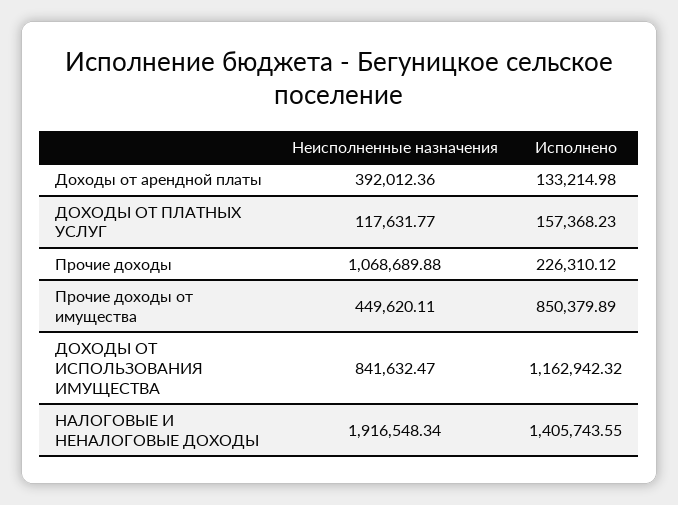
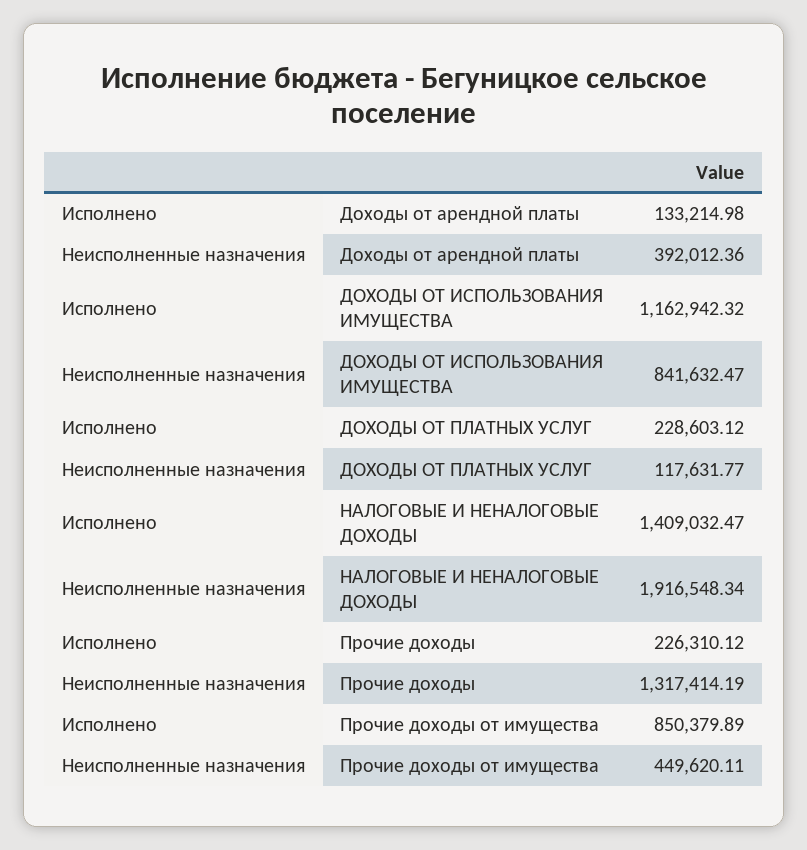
Исполнено, ДОХОДЫ ОТ ПЛАТНЫХ УСЛУГ: 157368.23 -> 228603.12
Неисполненные назначения, Прочие доходы: 1068689.88 -> 1317414.19
Исполнено, НАЛОГОВЫЕ И НЕНАЛОГОВЫЕ ДОХОДЫ: 1405743.55 -> 1409032.47

